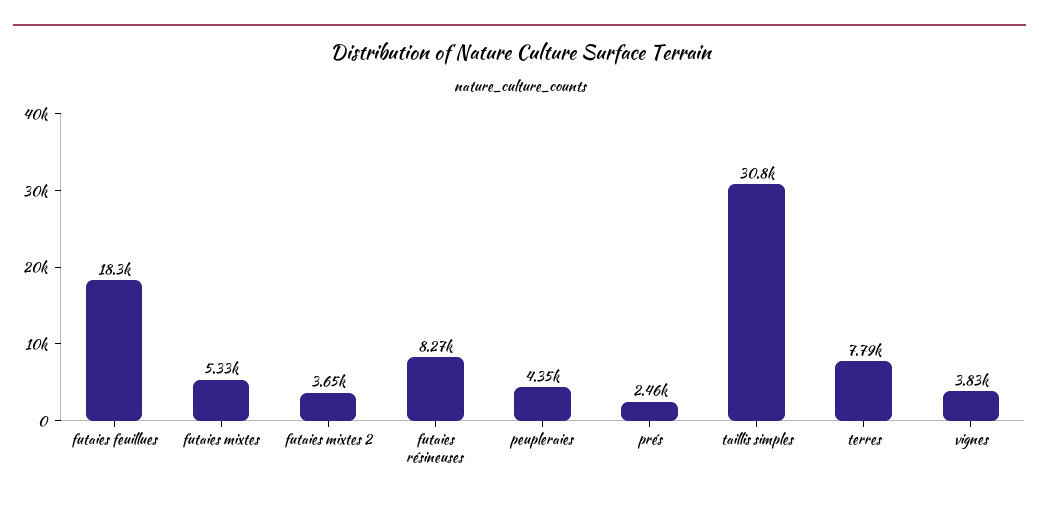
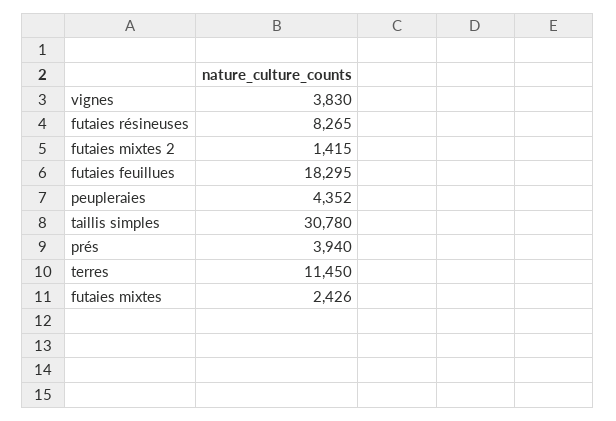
futaies mixtes: 5330 -> 2426
futaies mixtes 2: 3650 -> 1415
prés: 2460 -> 3940
terres: 7790 -> 11450

